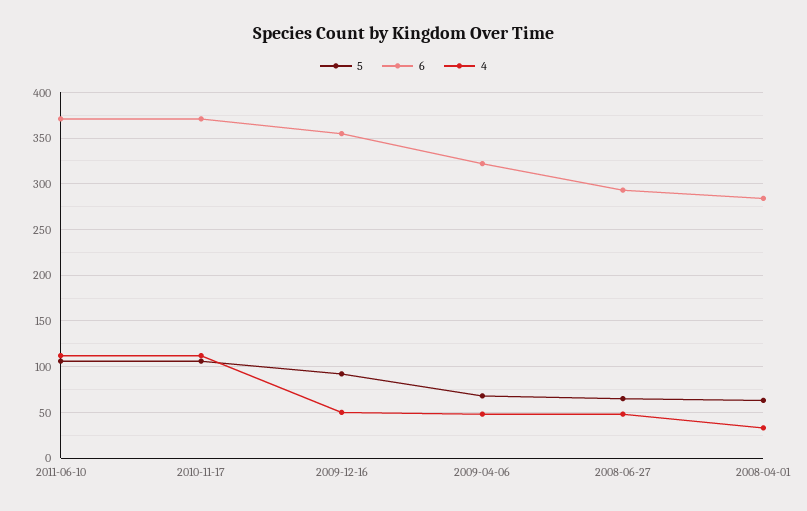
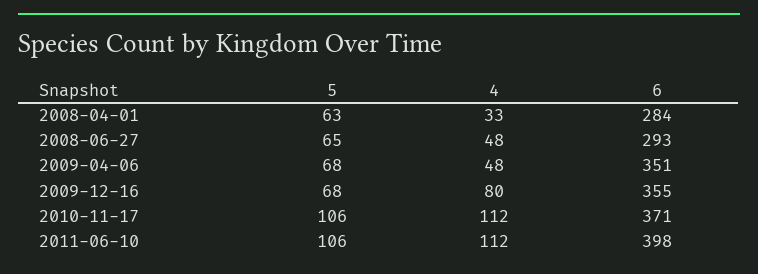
6, 2011-06-10: 370 -> 398
5, 2009-12-16: 90 -> 68
4, 2009-12-16: 50 -> 80
6, 2009-04-06: 320 -> 351

